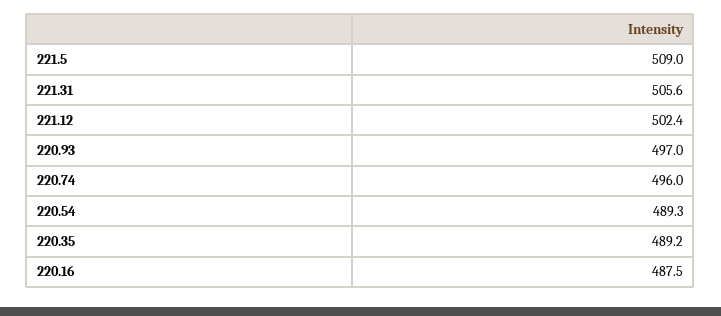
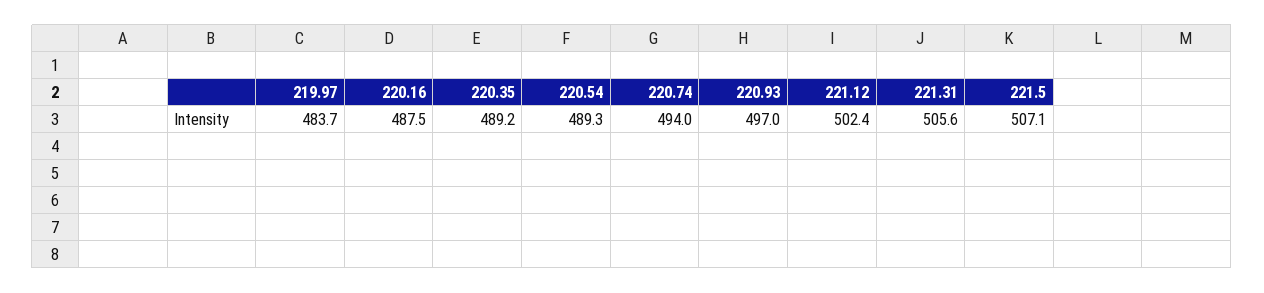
221.5: 509 -> 507.1
220.74: 496 -> 494
219.97: none -> 483.7

